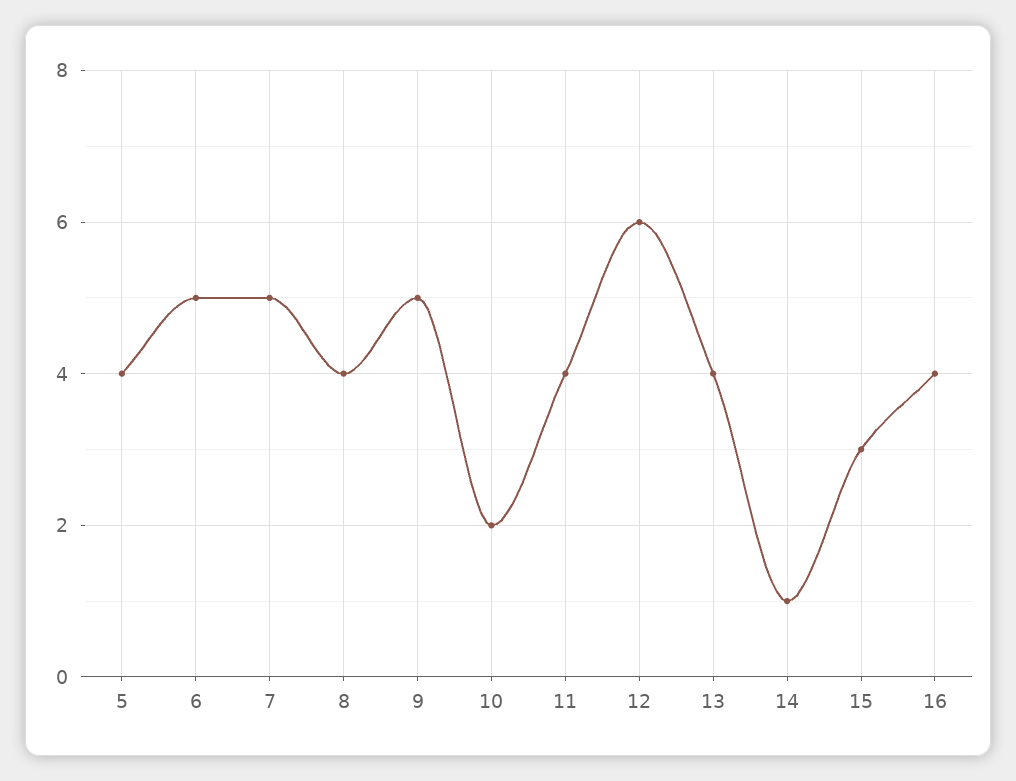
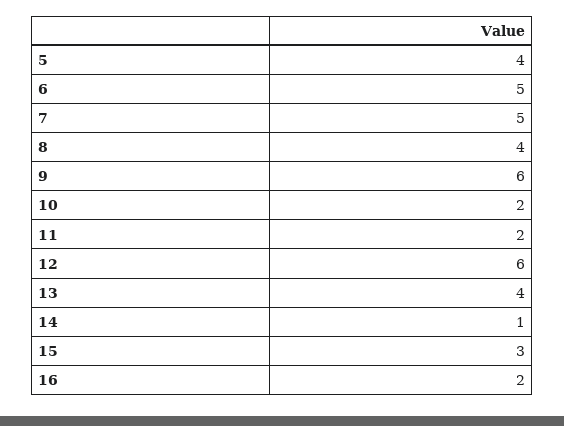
9: 5 -> 6
11: 4 -> 2
16: 4 -> 2

